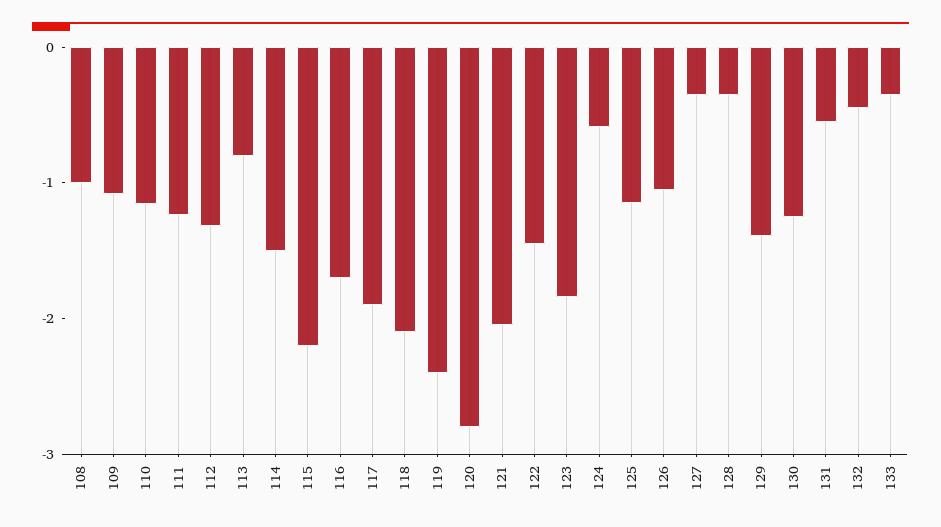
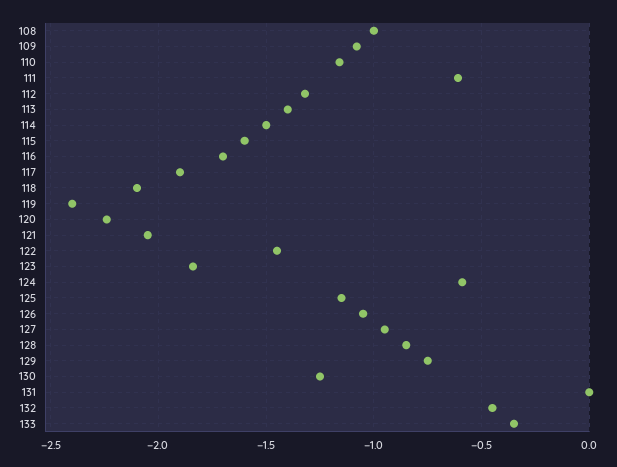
111: -1.2 -> -0.6
113: -0.8 -> -1.4
115: -2.2 -> -1.6
120: -2.8 -> -2.25
127: -0.4 -> -0.95
128: -0.4 -> -0.85
129: -1.4 -> -0.75
131: -0.6 -> 0

